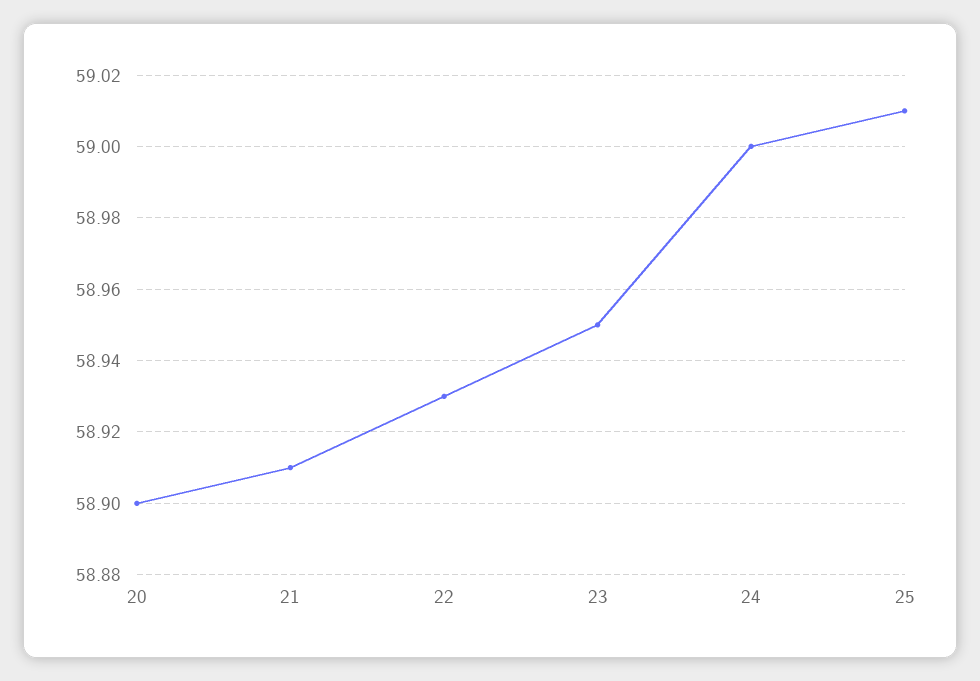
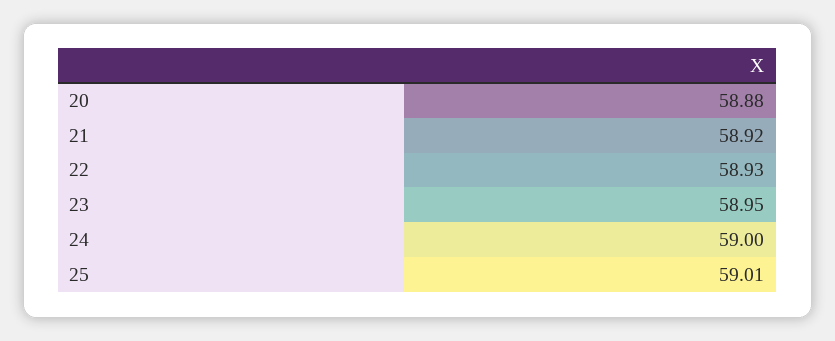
20: 58.9 -> 58.88
21: 58.91 -> 58.92

